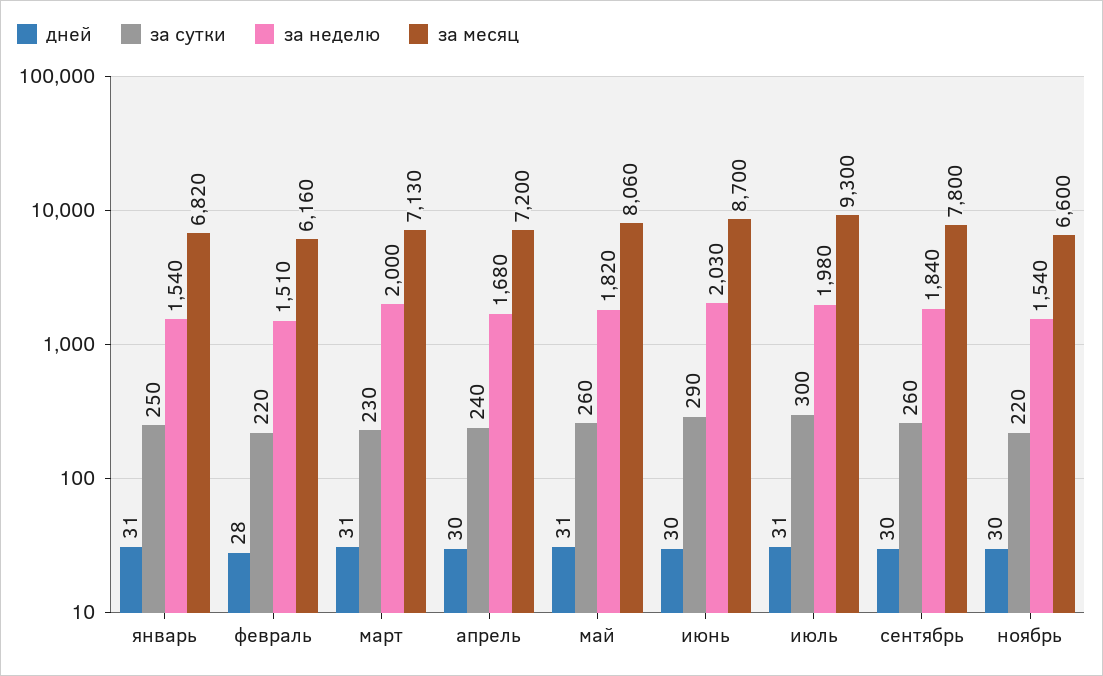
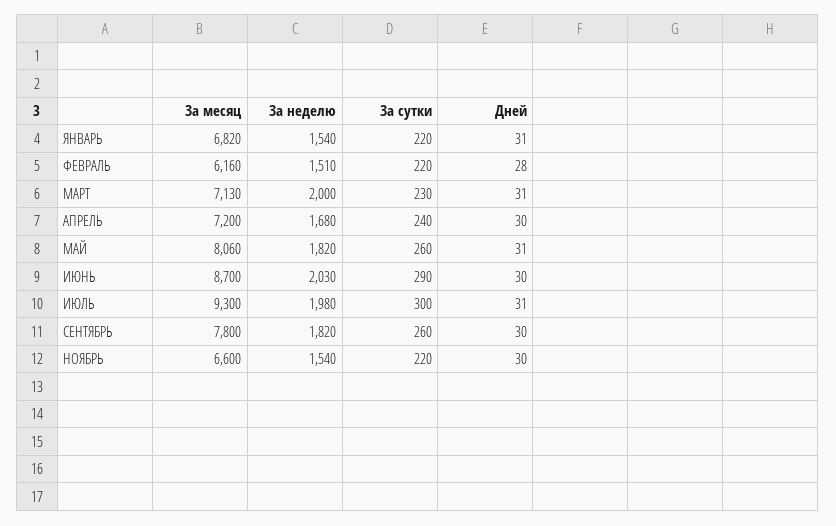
за сутки, январь: 250 -> 220
за неделю, сентябрь: 1840 -> 1820

